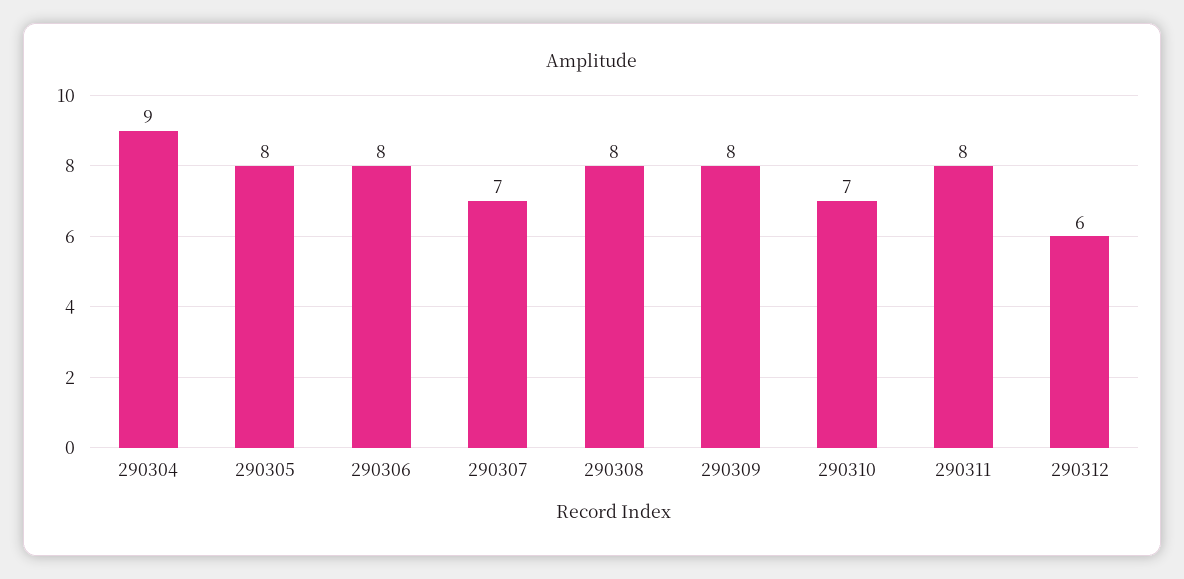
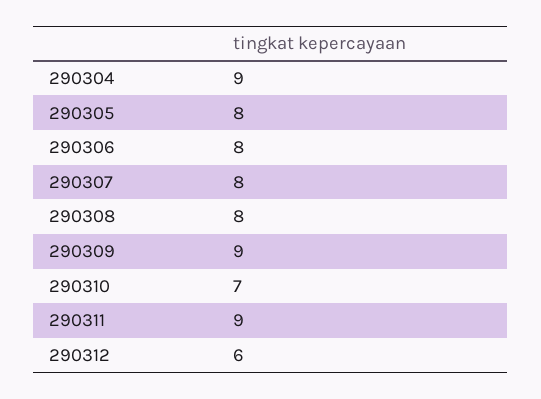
290307: 7 -> 8
290309: 8 -> 9
290311: 8 -> 9

